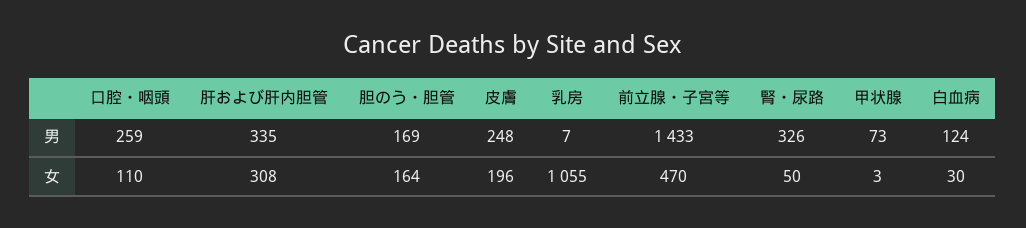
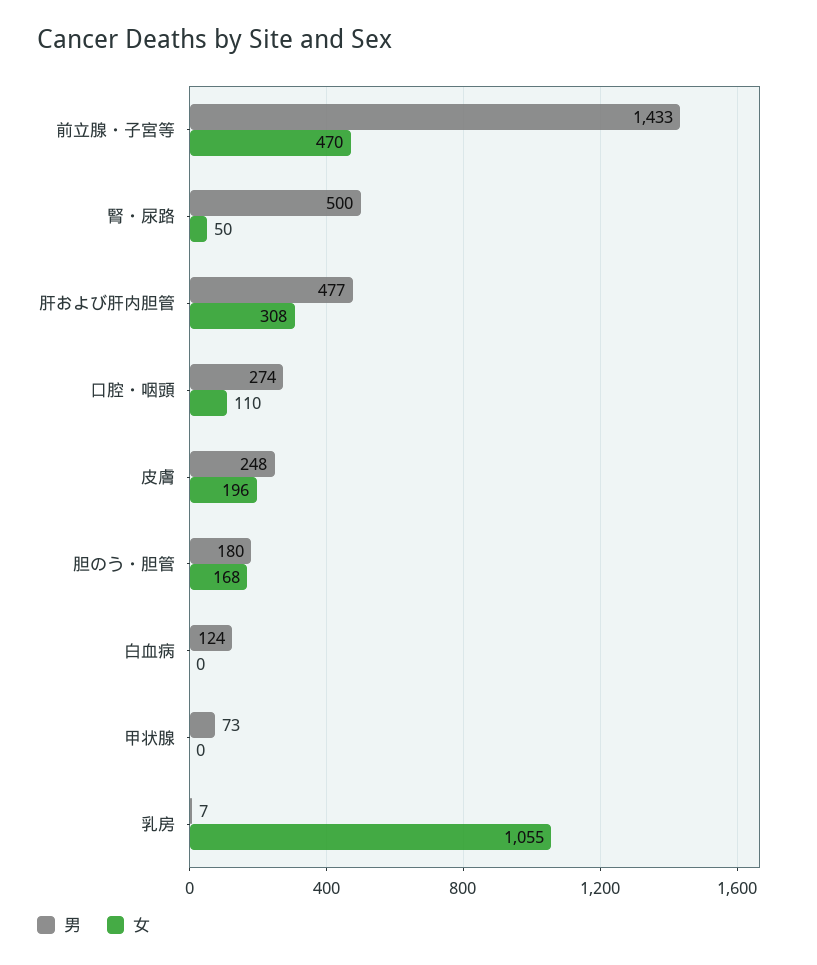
男, 口腔・咽頭: 259 -> 274
男, 肝および肝内胆管: 335 -> 477
男, 胆のう・胆管: 169 -> 180
男, 腎・尿路: 326 -> 500
女, 胆のう・胆管: 164 -> 168
女, 甲状腺: 3 -> 0
女, 白血病: 30 -> 0

